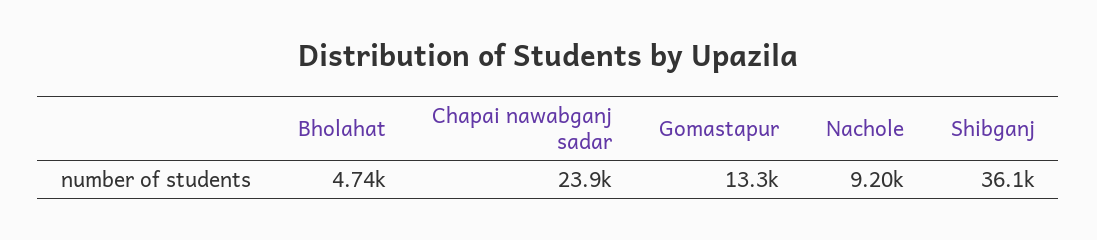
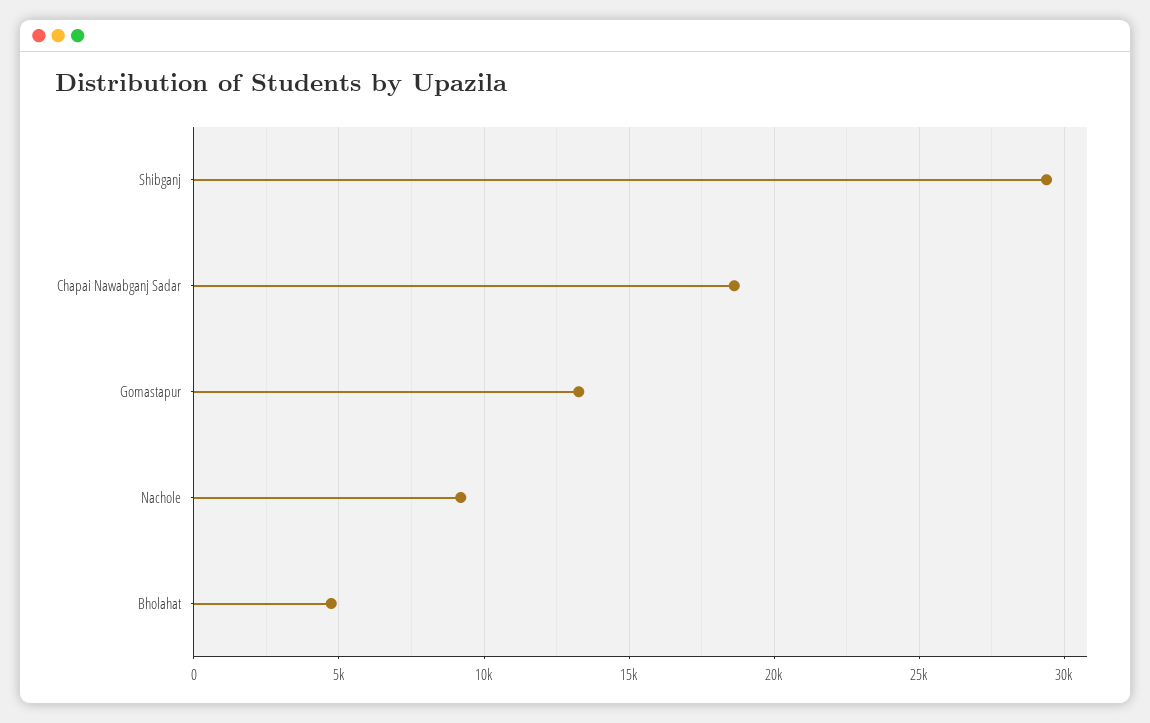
Chapai nawabganj sadar: 23900 -> 18500
Shibganj: 36100 -> 29500

